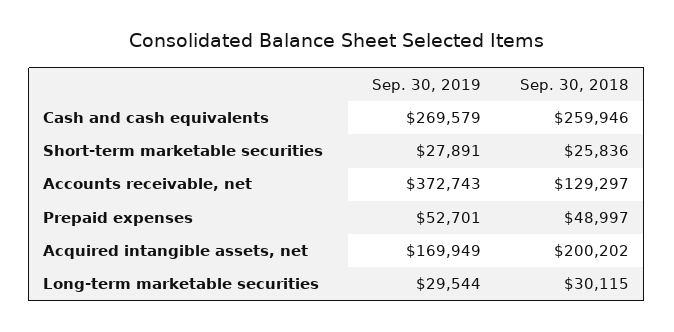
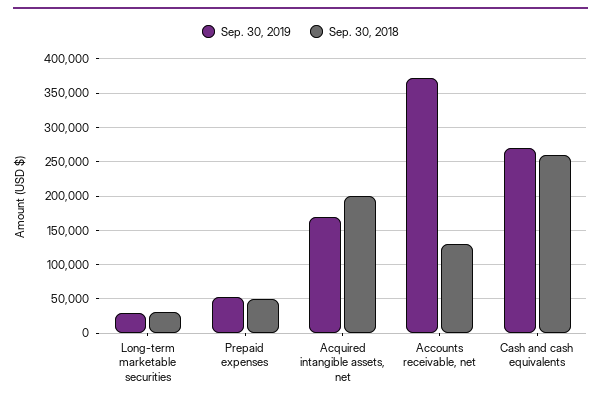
Sep. 30, 2019, Short-term marketable securities: 27891 -> none
Sep. 30, 2018, Short-term marketable securities: 25836 -> none

